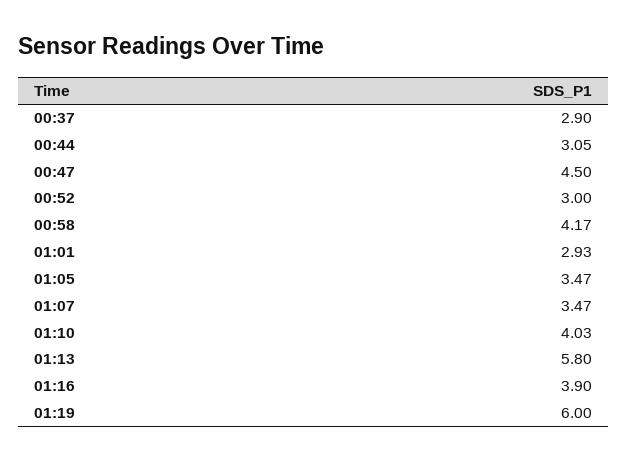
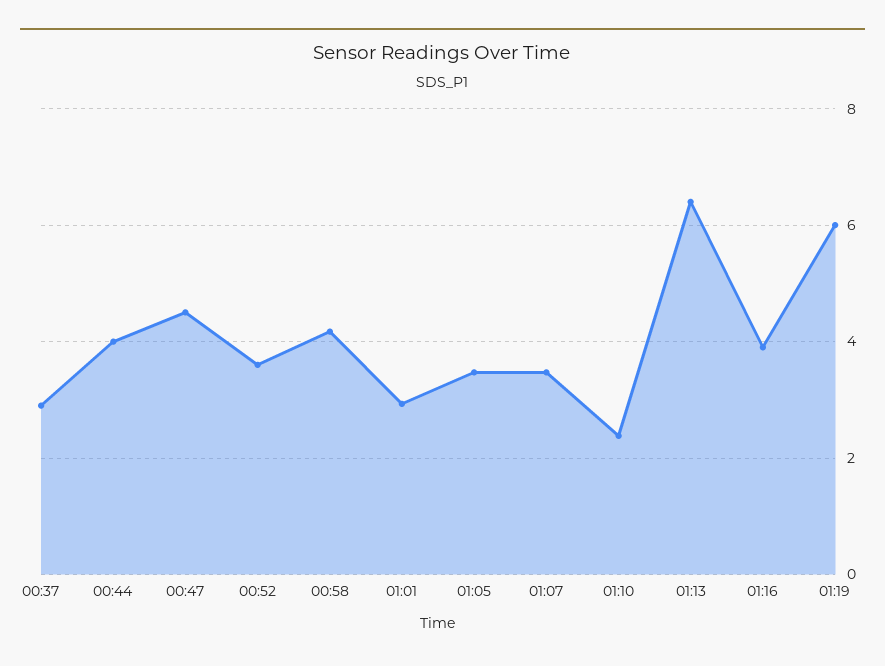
00:44: 3.05 -> 4
00:52: 3 -> 3.6
01:10: 4.03 -> 2.4
01:13: 5.8 -> 6.4

